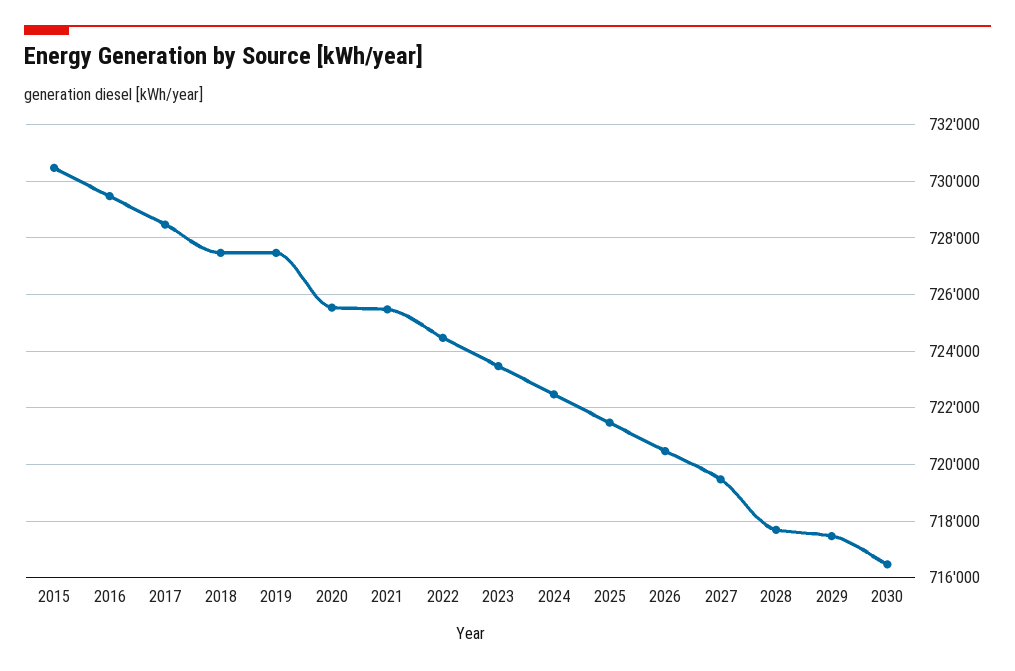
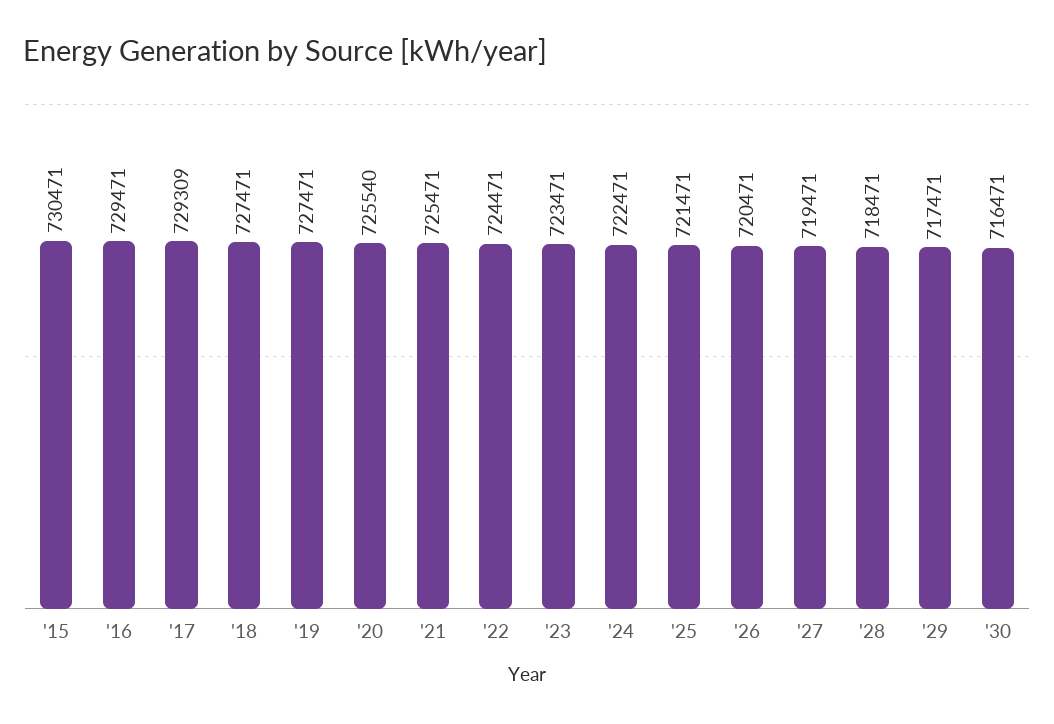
2017: 728500 -> 729309
2028: 717750 -> 718471

